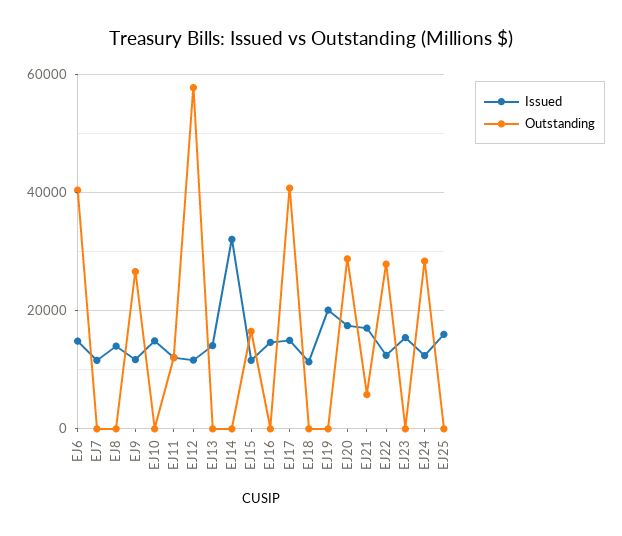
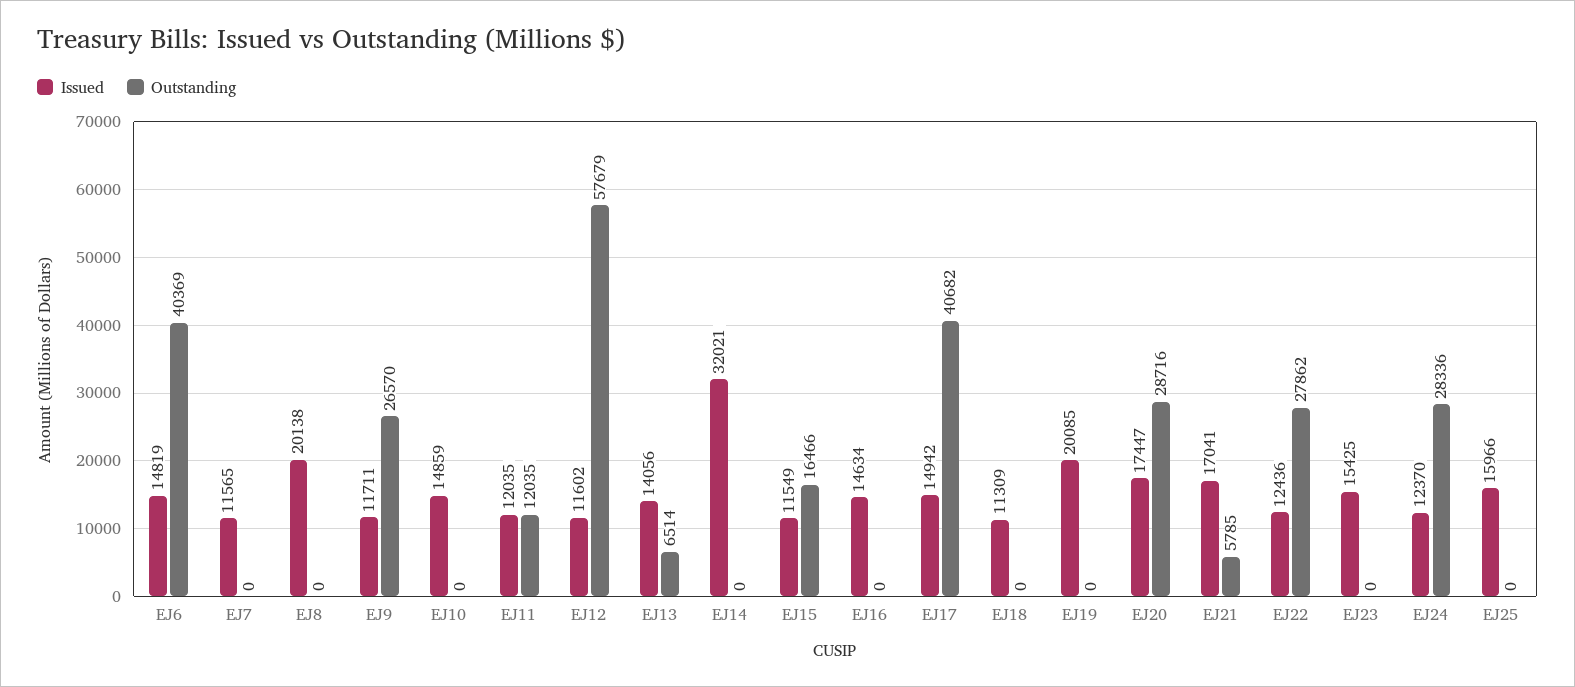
Issued, EJ8: 14000 -> 20138
Outstanding, EJ13: 0 -> 6514

